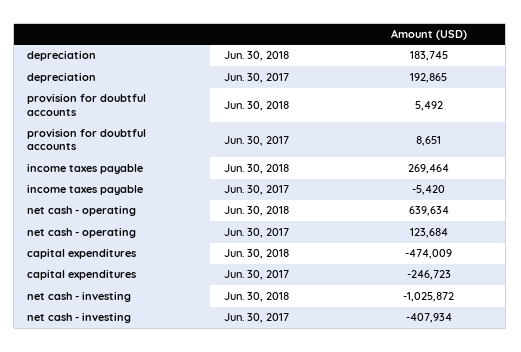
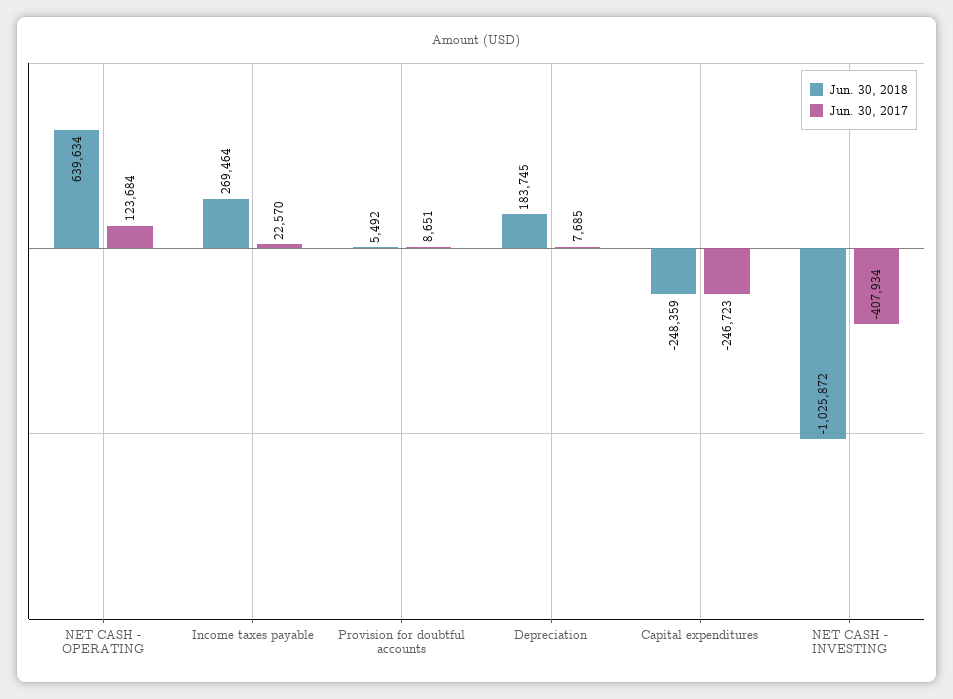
Jun. 30, 2017, depreciation: 192865 -> 7685
Jun. 30, 2017, income taxes payable: -5420 -> 22570
Jun. 30, 2018, capital expenditures: -474009 -> -248359

